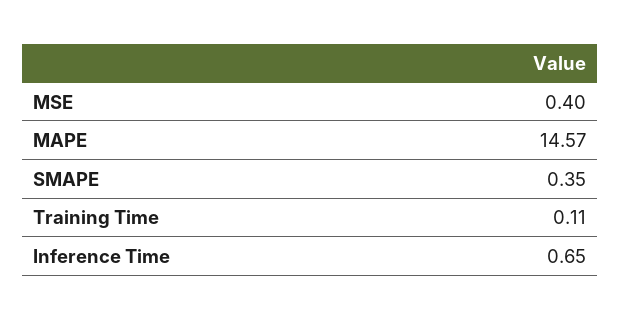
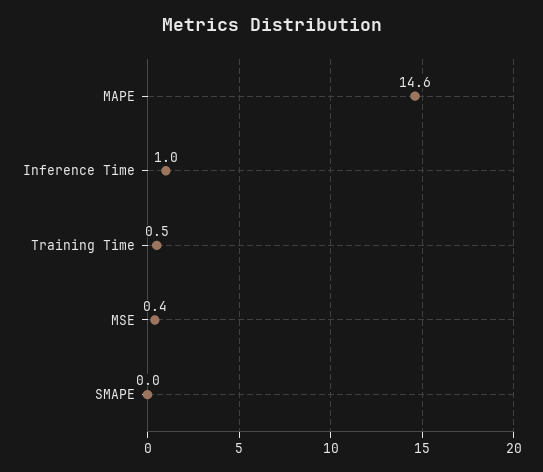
SMAPE: 0.35 -> 0
Training Time: 0.11 -> 0.5
Inference Time: 0.65 -> 1

